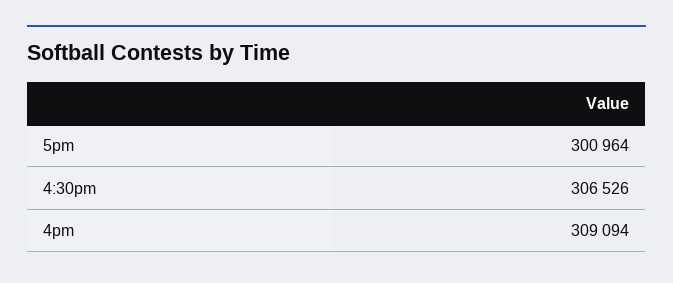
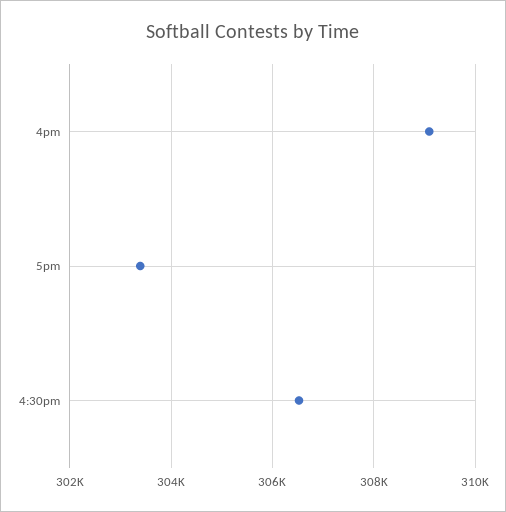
5pm: 300964 -> 303400

